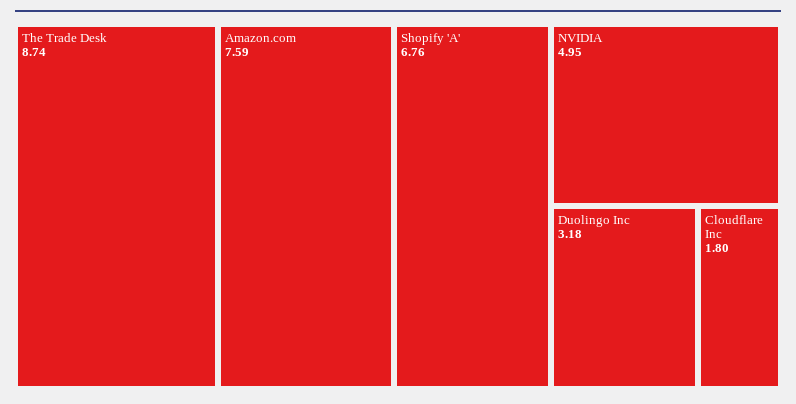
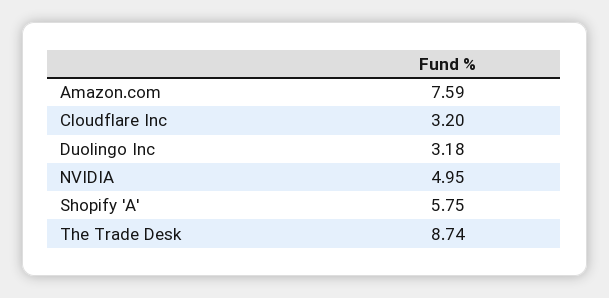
Shopify 'A': 6.76 -> 5.75
Cloudflare Inc: 1.8 -> 3.2

